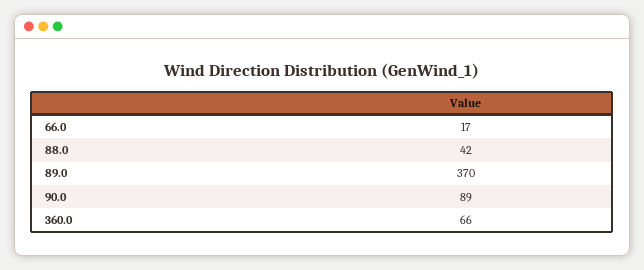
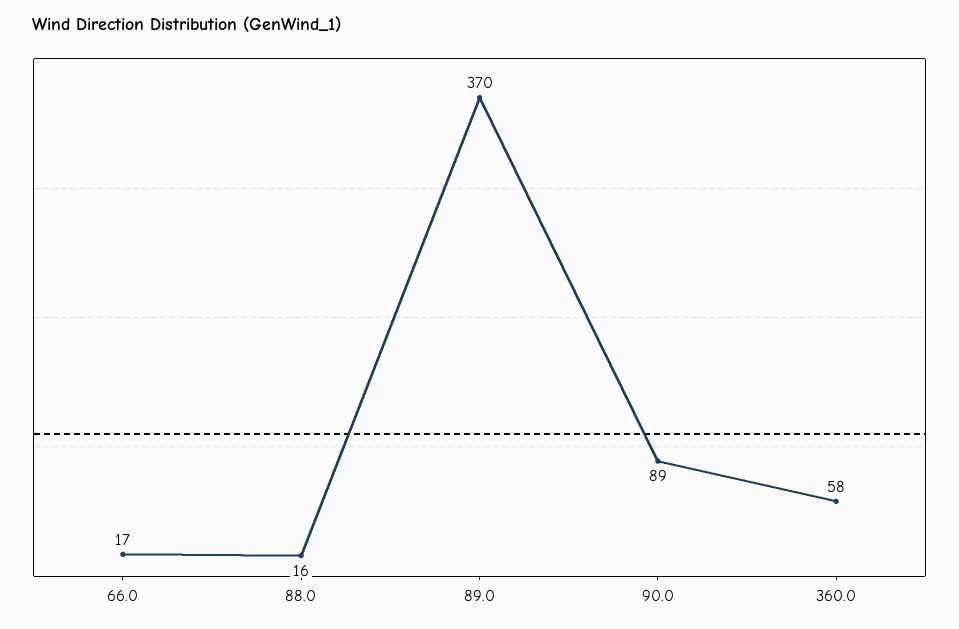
88.0: 42 -> 16
360.0: 66 -> 58

